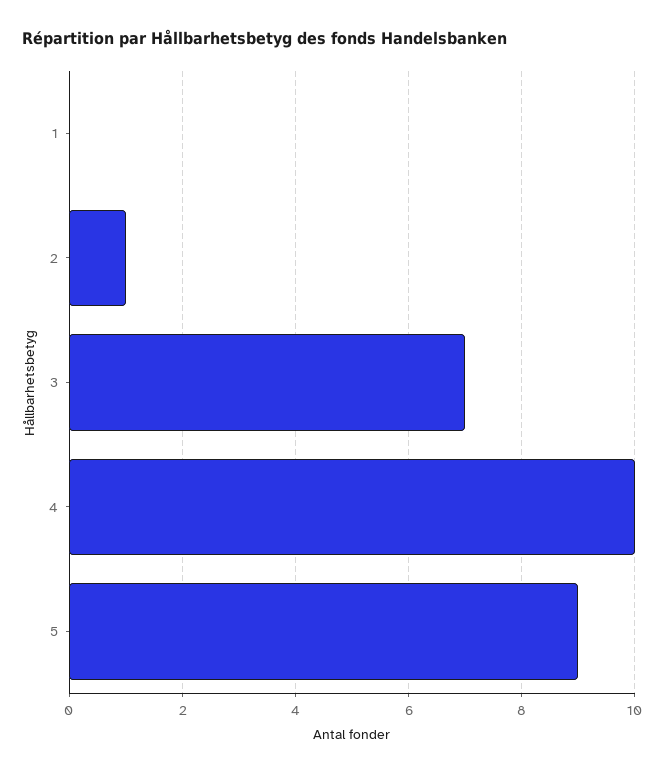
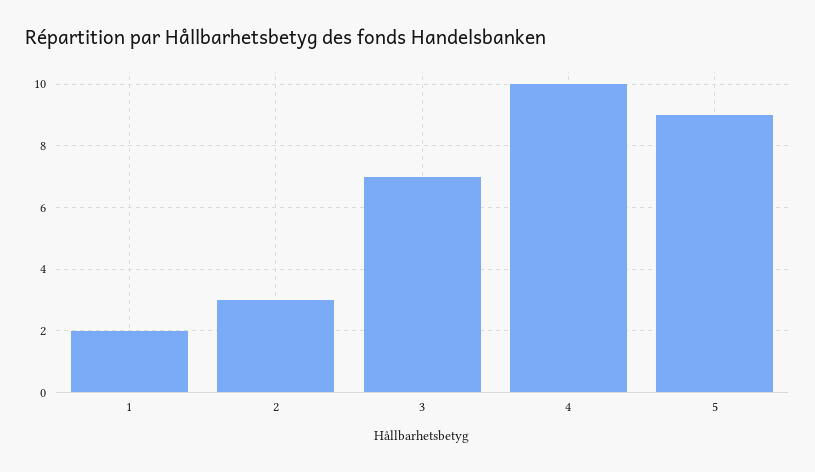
1: 0 -> 2
2: 1 -> 3

